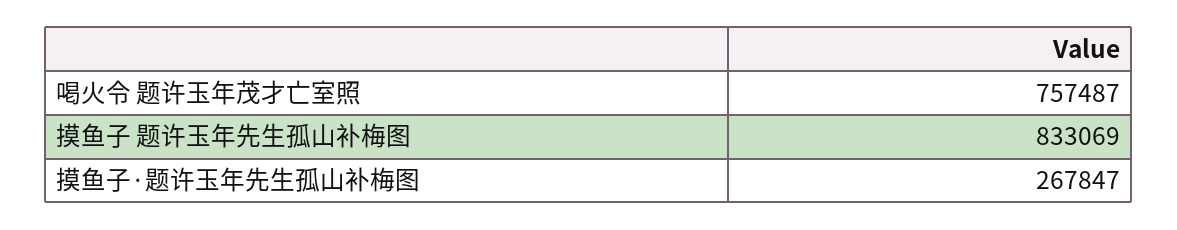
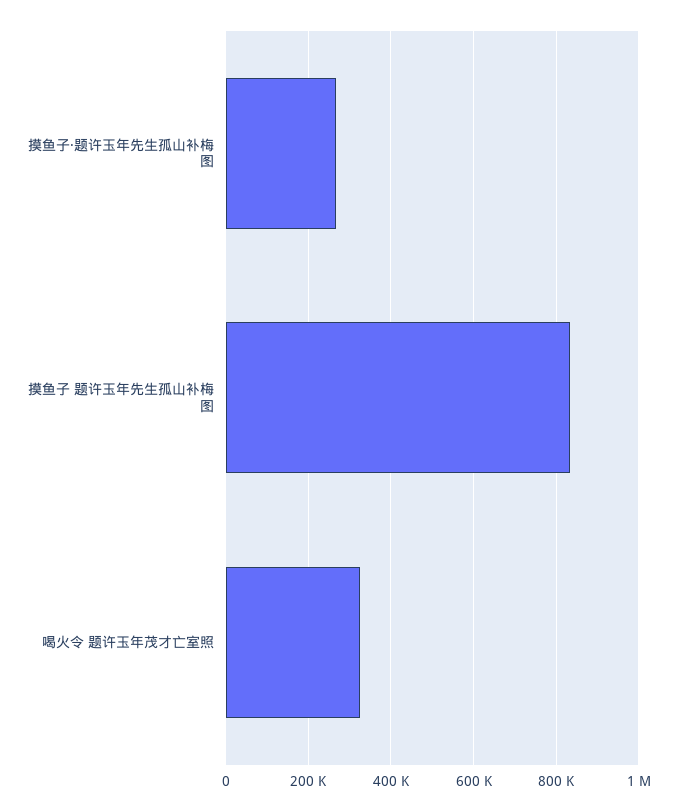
喝火令 题许玉年茂才亡室照: 757487 -> 320000

